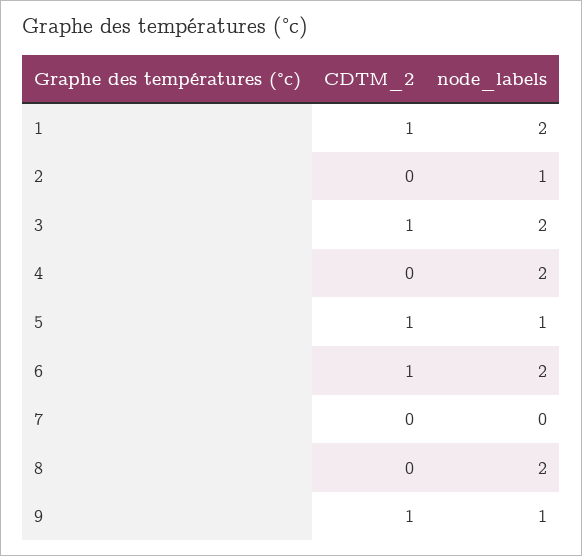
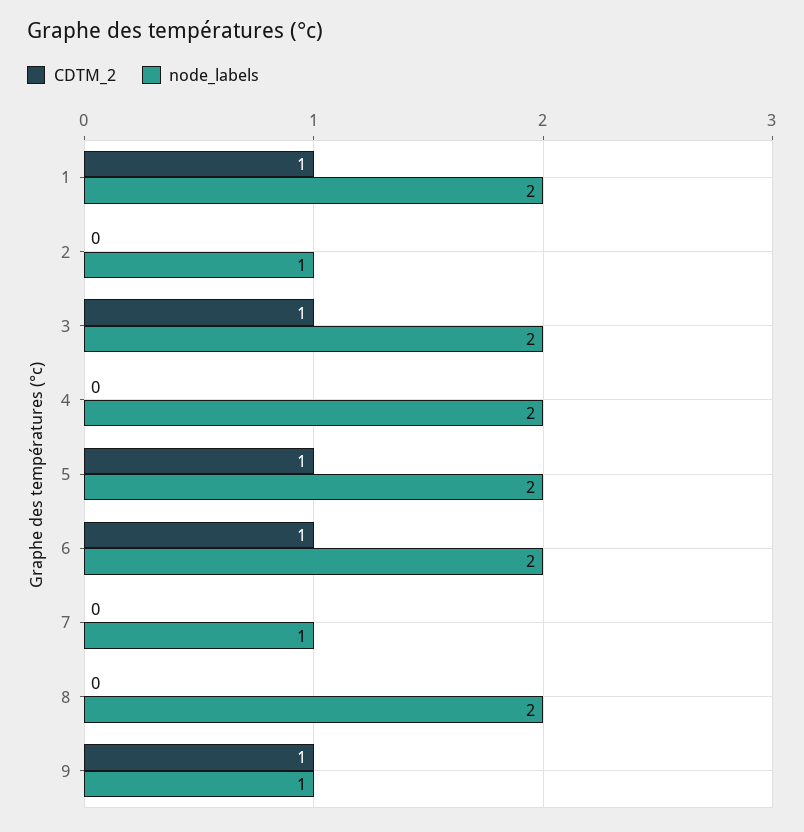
node_labels, 5: 1 -> 2
node_labels, 7: 0 -> 1

